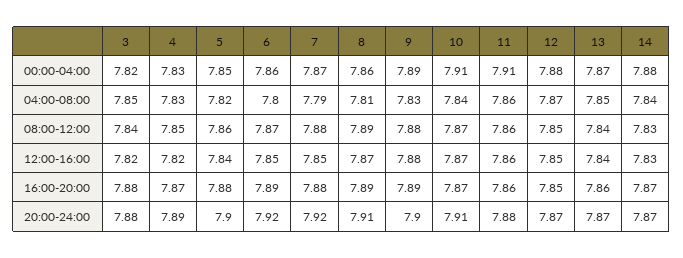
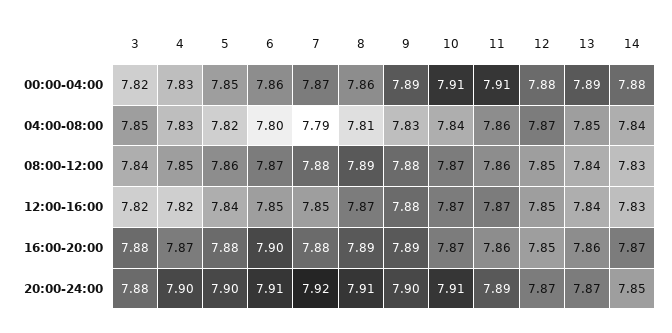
13, 00:00-04:00: 7.87 -> 7.89
11, 12:00-16:00: 7.86 -> 7.87
6, 16:00-20:00: 7.89 -> 7.9
4, 20:00-24:00: 7.89 -> 7.9
6, 20:00-24:00: 7.92 -> 7.91
11, 20:00-24:00: 7.88 -> 7.89
14, 20:00-24:00: 7.87 -> 7.85

